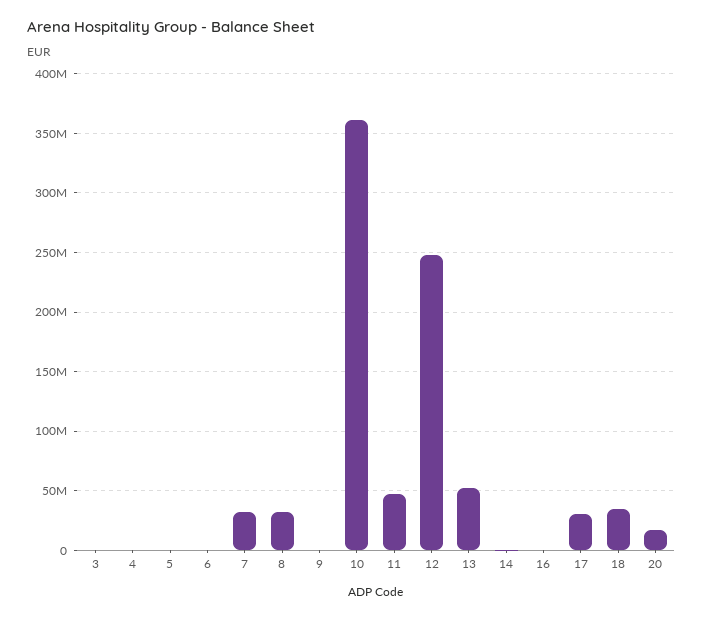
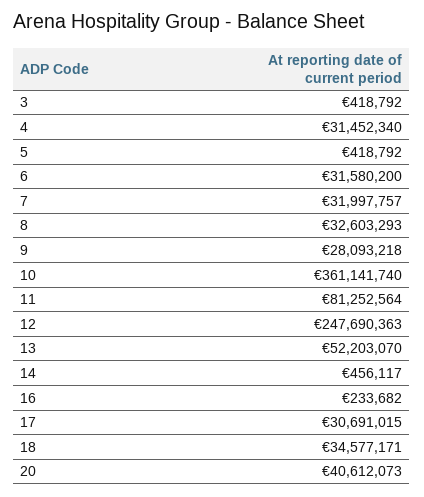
4: 0 -> 31452340
6: 0 -> 31580200
9: 0 -> 28093218
11: 50000000 -> 81252564
20: 20000000 -> 40612073

